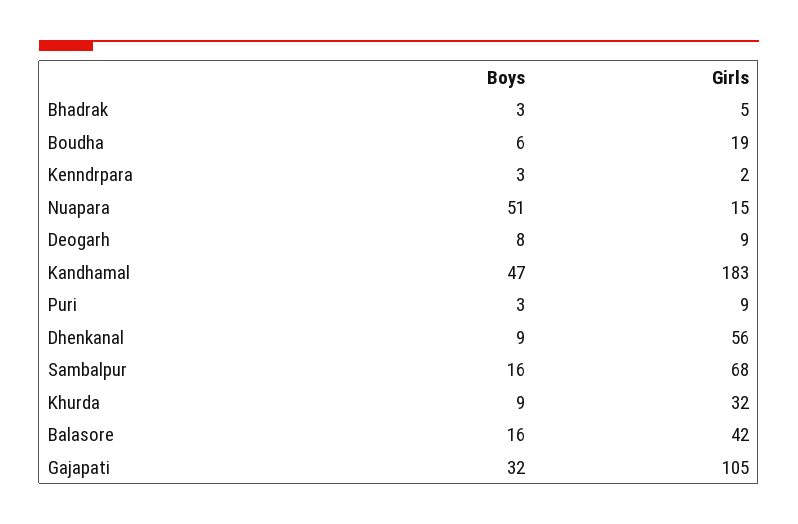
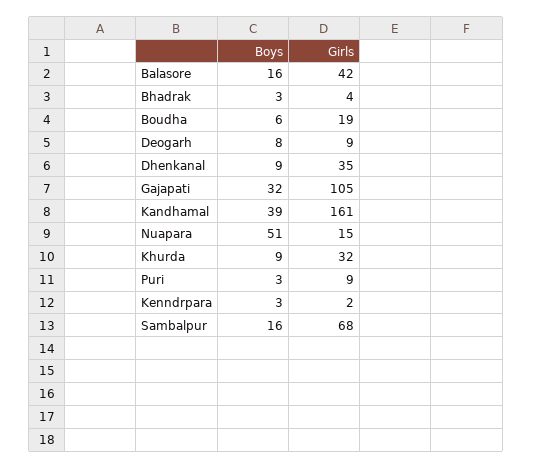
Girls, Bhadrak: 5 -> 4
Boys, Kandhamal: 47 -> 39
Girls, Kandhamal: 183 -> 161
Girls, Dhenkanal: 56 -> 35

